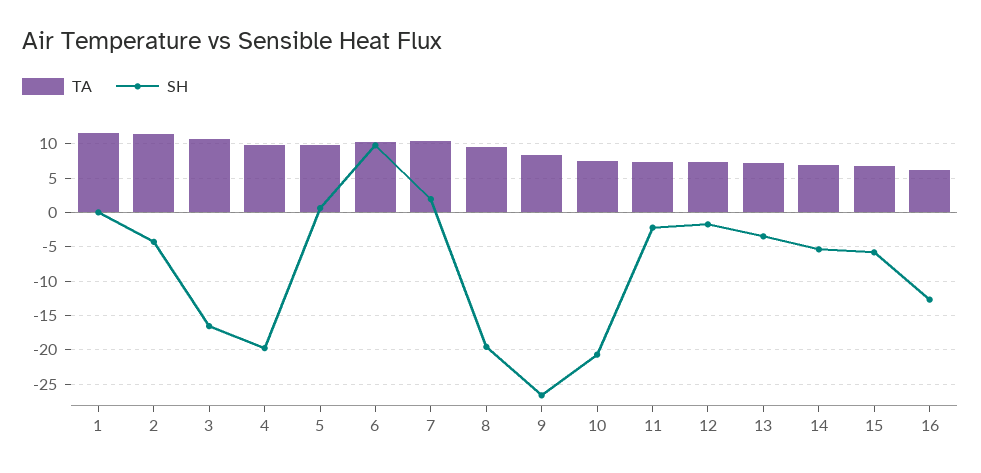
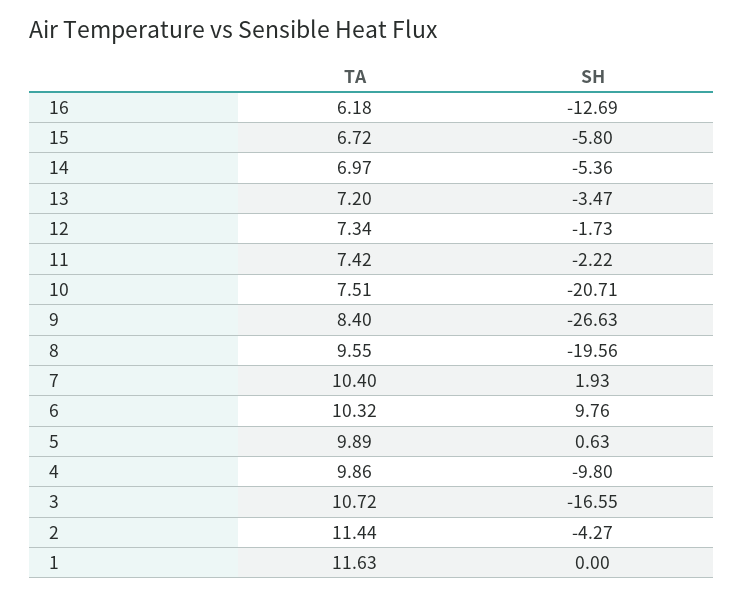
SH, 4: -20 -> -9.8

